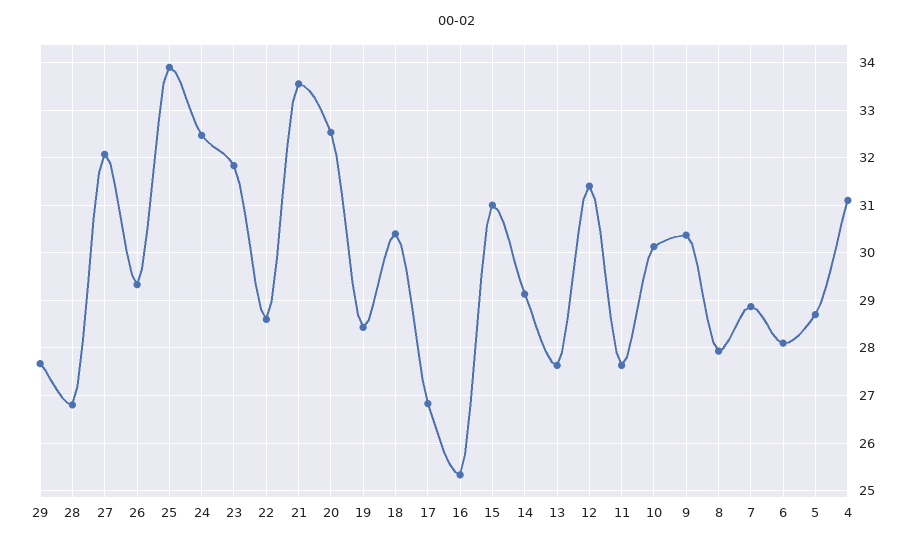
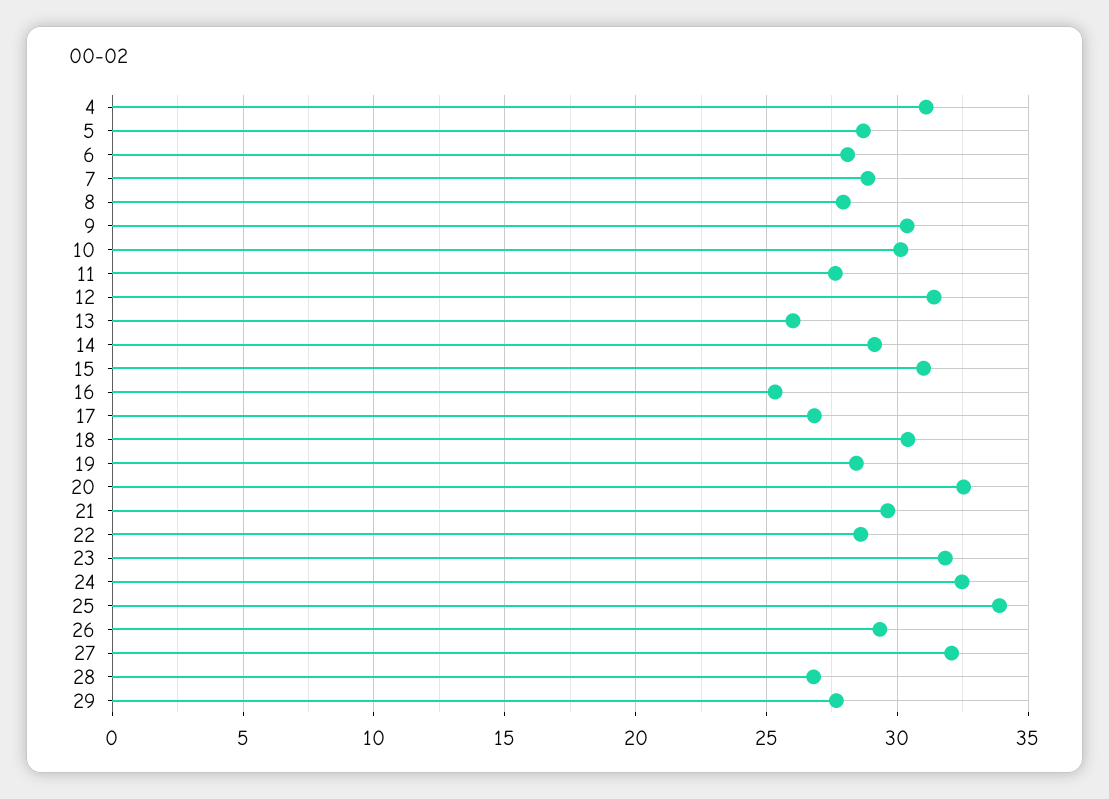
21: 33.6 -> 29.5
13: 27.6 -> 26

